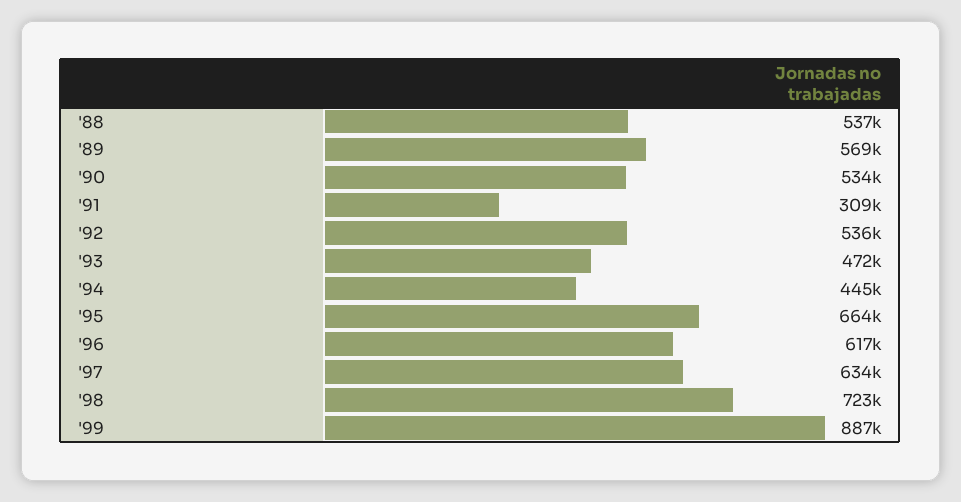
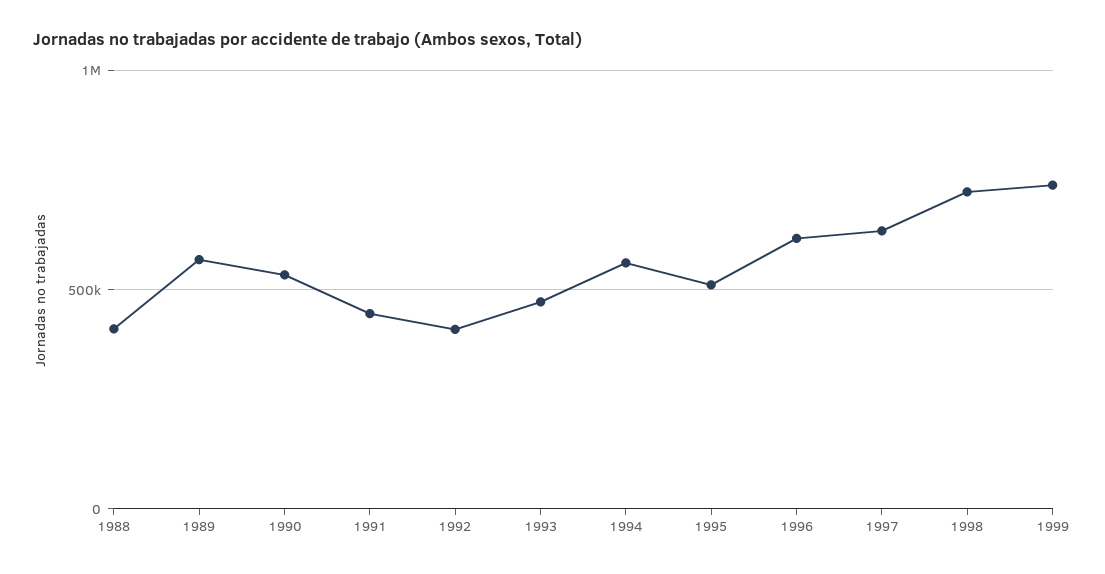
'88: 537000 -> 400000
'91: 309000 -> 450000
'92: 536000 -> 400000
'94: 445000 -> 550000
'95: 664000 -> 500000
'99: 887000 -> 750000

